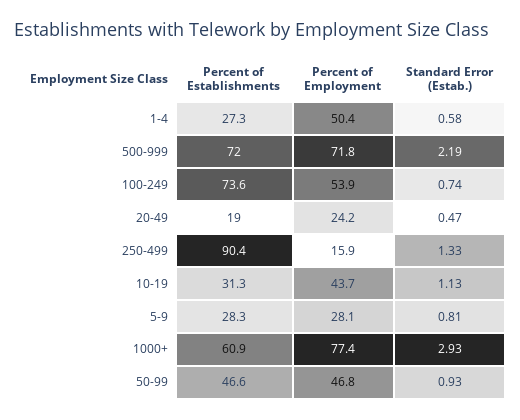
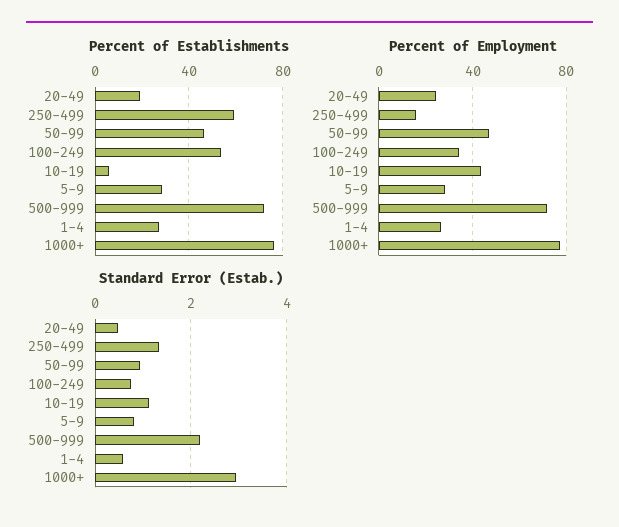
Percent of Employment, 1-4: 50.4 -> 25
Percent of Establishments, 100-249: 73.6 -> 55
Percent of Employment, 100-249: 53.9 -> 35
Percent of Establishments, 250-499: 90.4 -> 60
Percent of Establishments, 10-19: 31.3 -> 5
Percent of Establishments, 1000+: 60.9 -> 75

